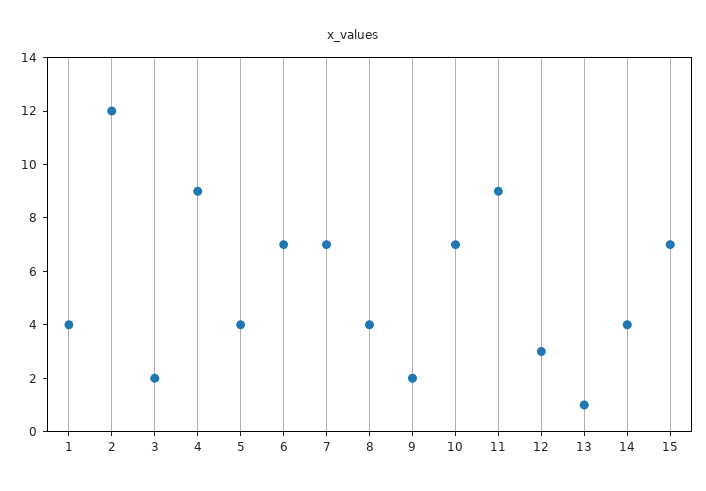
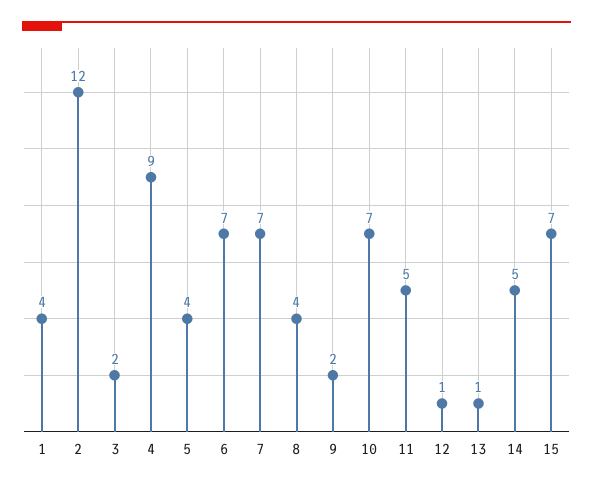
11: 9 -> 5
12: 3 -> 1
14: 4 -> 5

